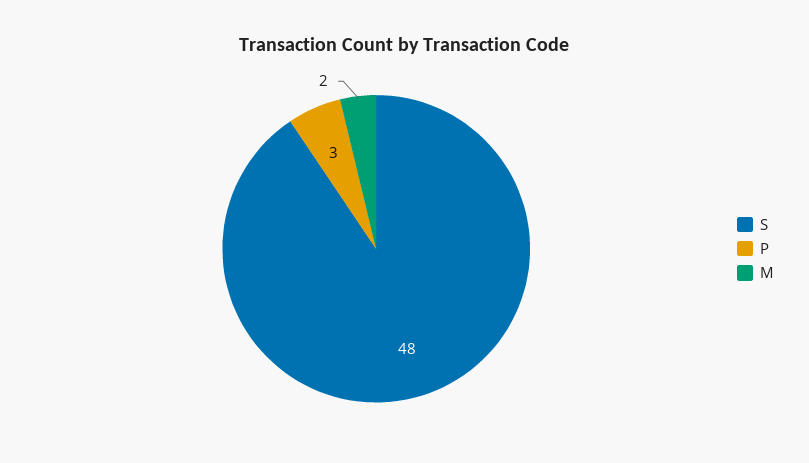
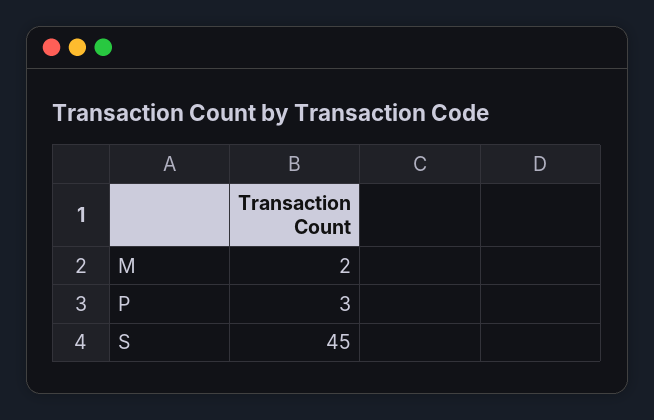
S: 48 -> 45

